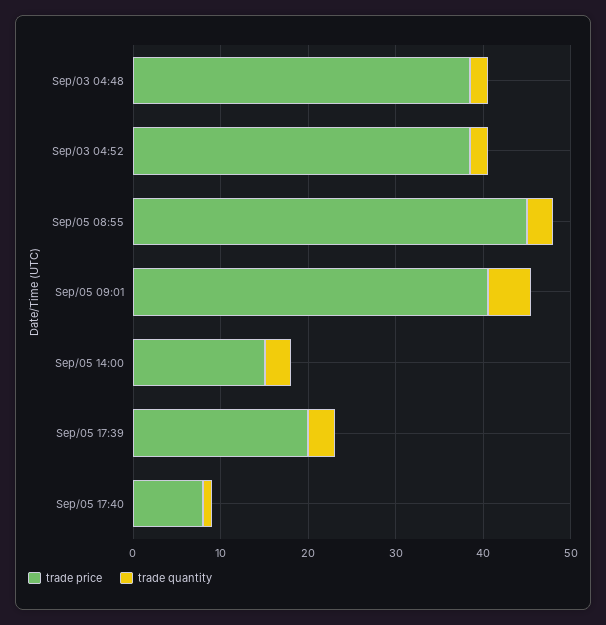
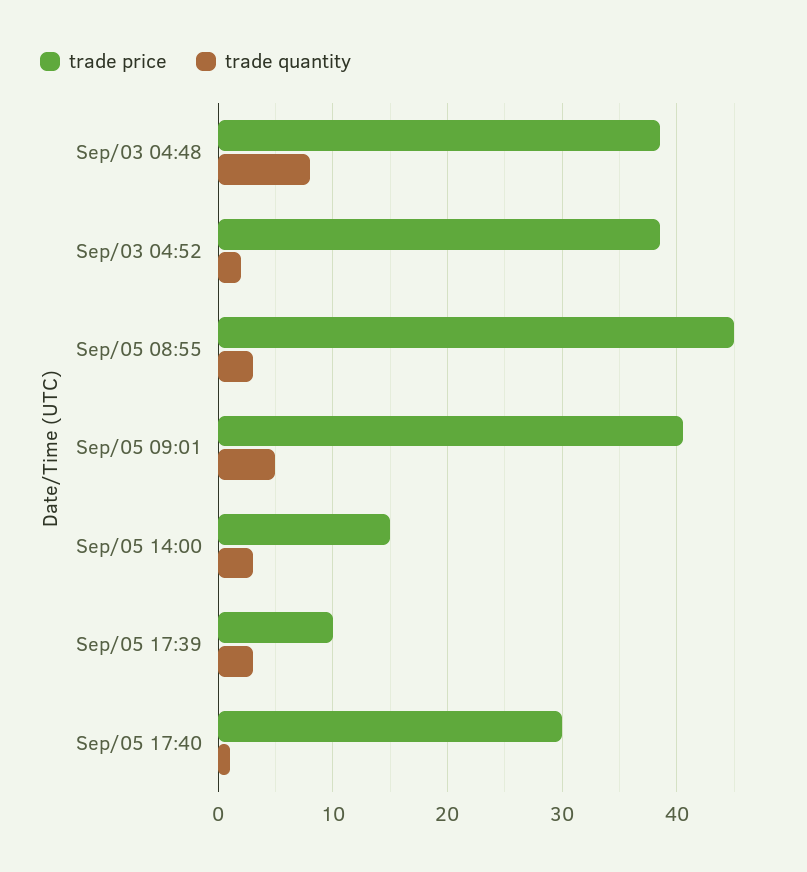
trade quantity, Sep/03 04:48: 2 -> 8
trade price, Sep/05 17:39: 20 -> 10
trade price, Sep/05 17:40: 8 -> 30

